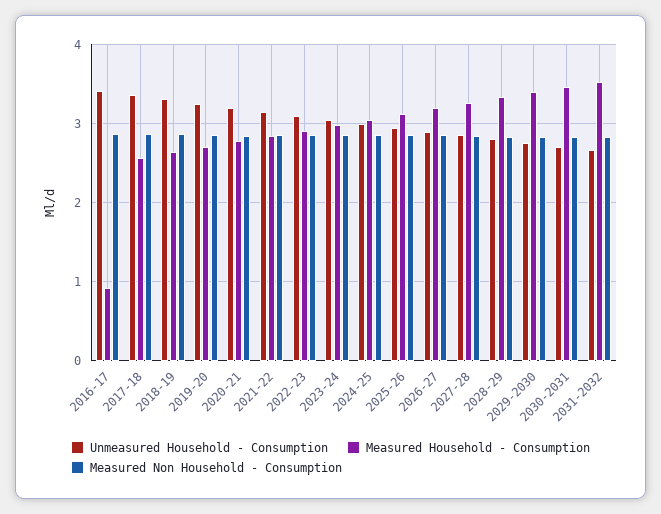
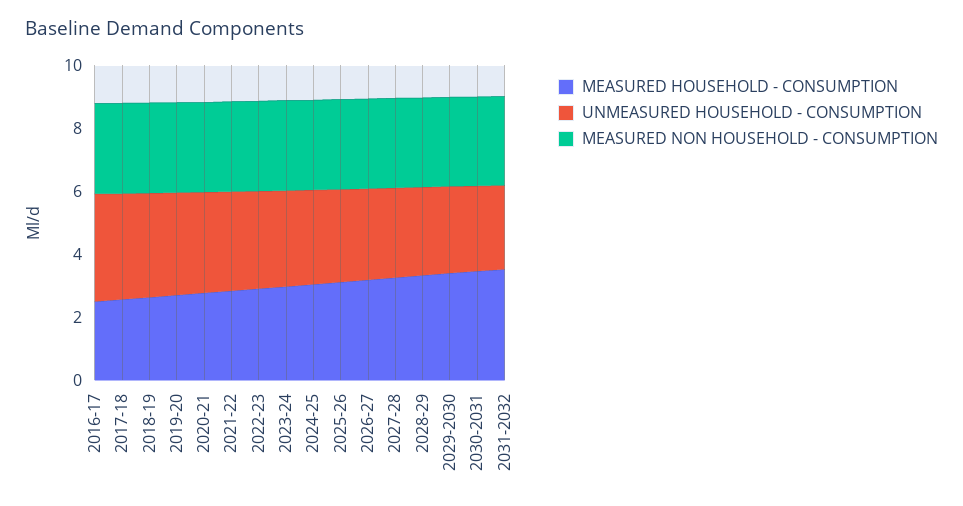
Measured Household - Consumption, 2016-17: 0.9 -> 2.5

